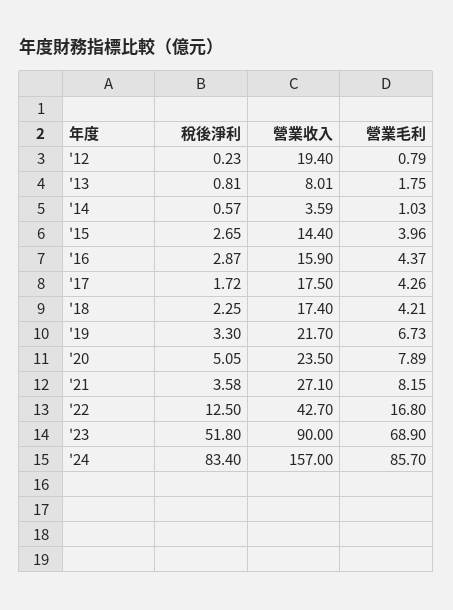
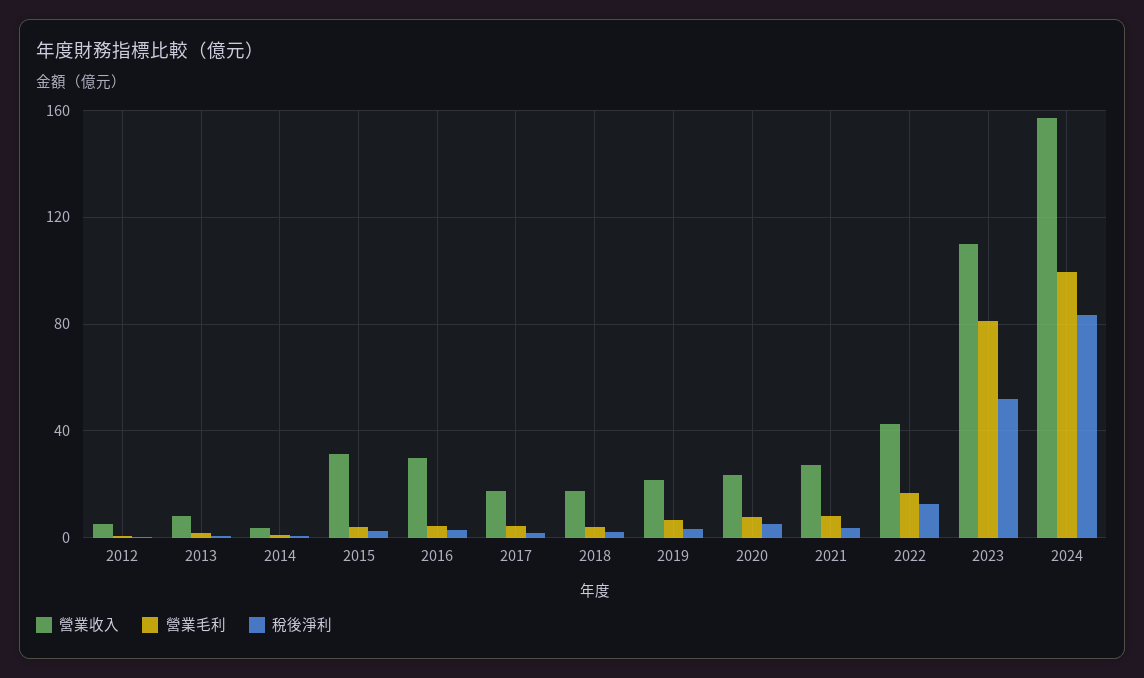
營業收入, '12: 19.4 -> 5
營業收入, '15: 14.4 -> 30
營業收入, '16: 15.9 -> 30
營業收入, '23: 90 -> 110
營業毛利, '23: 68.9 -> 80
營業毛利, '24: 85.7 -> 100

